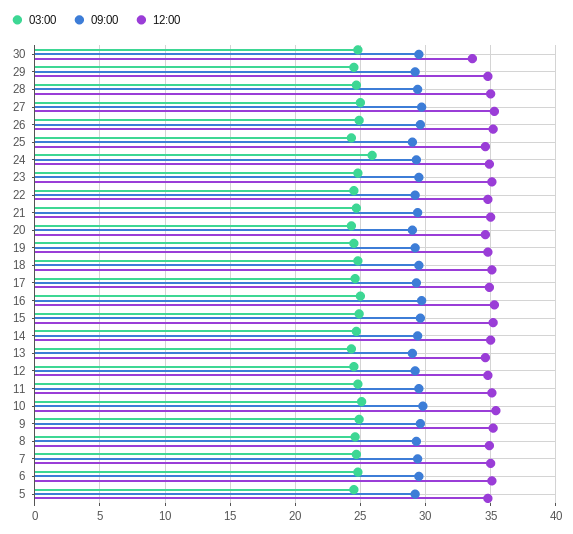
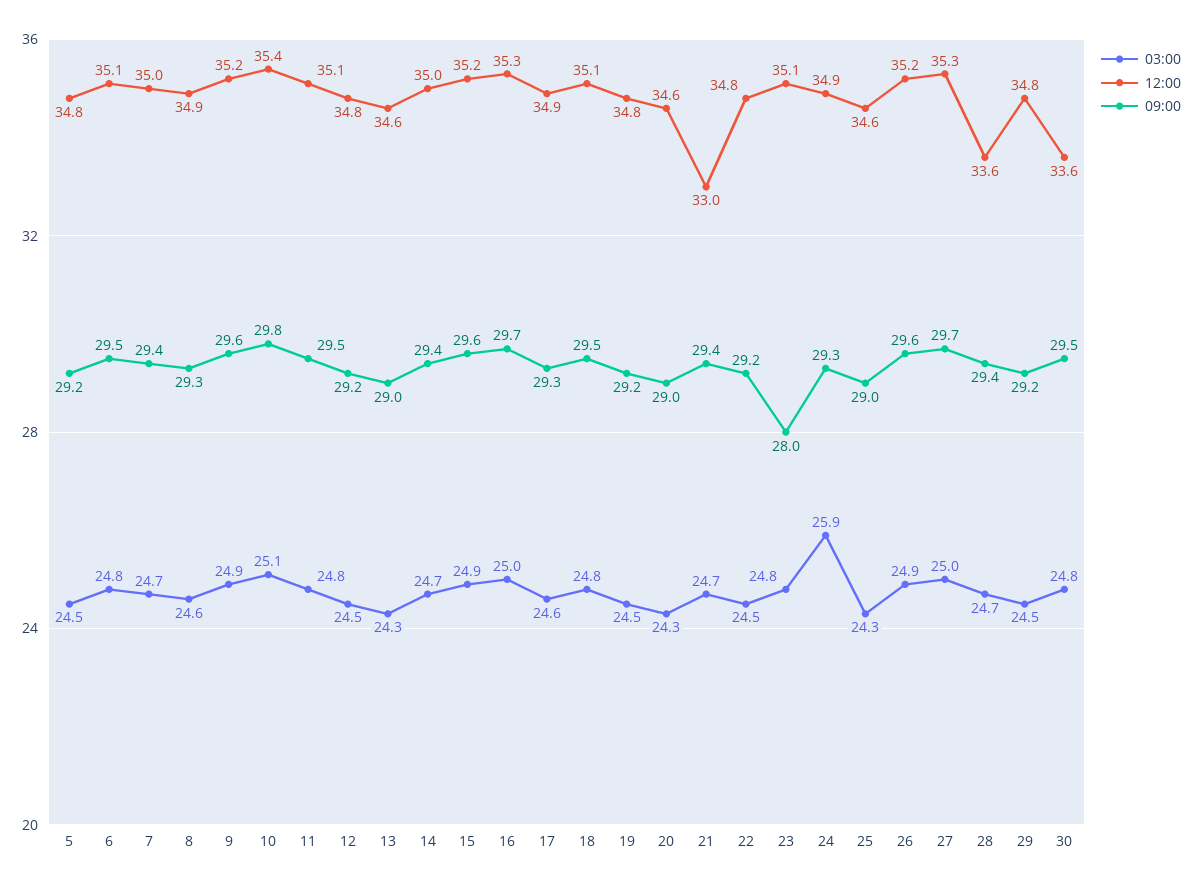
12:00, 28: 35 -> 33.6
09:00, 23: 29.5 -> 28
12:00, 21: 35 -> 33

